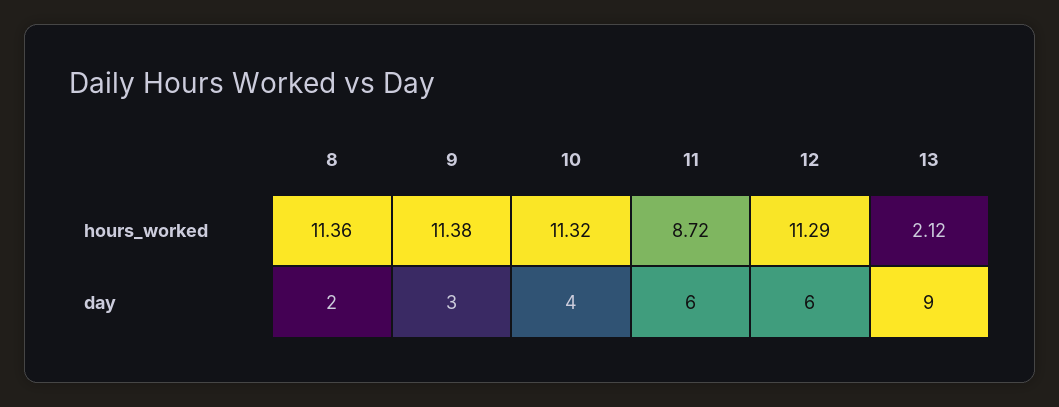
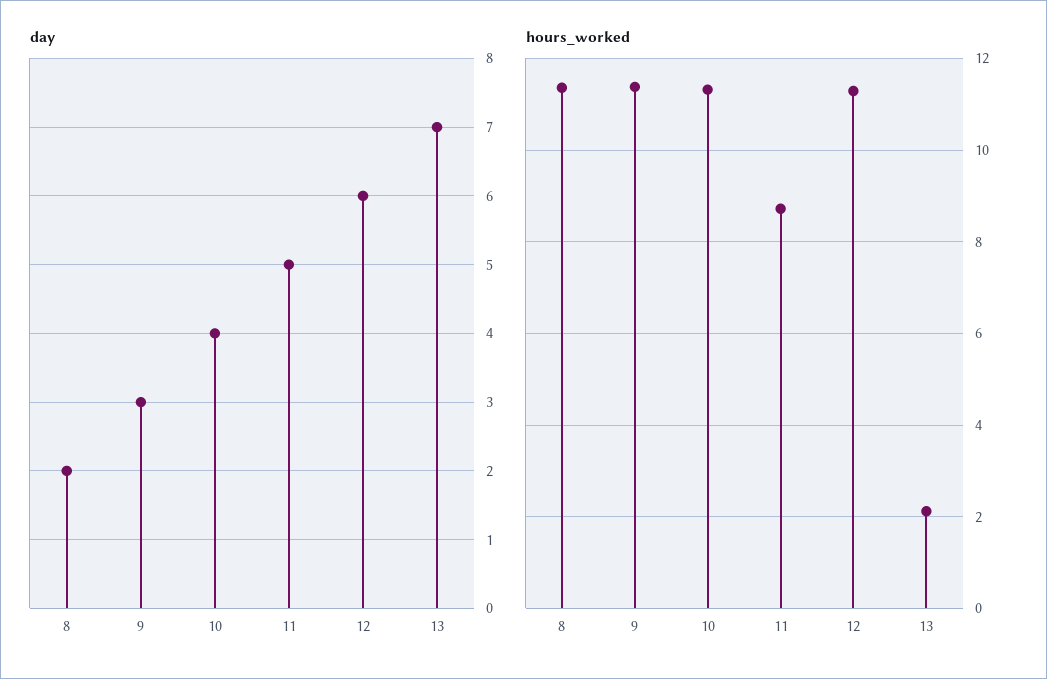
day, 11: 6 -> 5
day, 13: 9 -> 7

